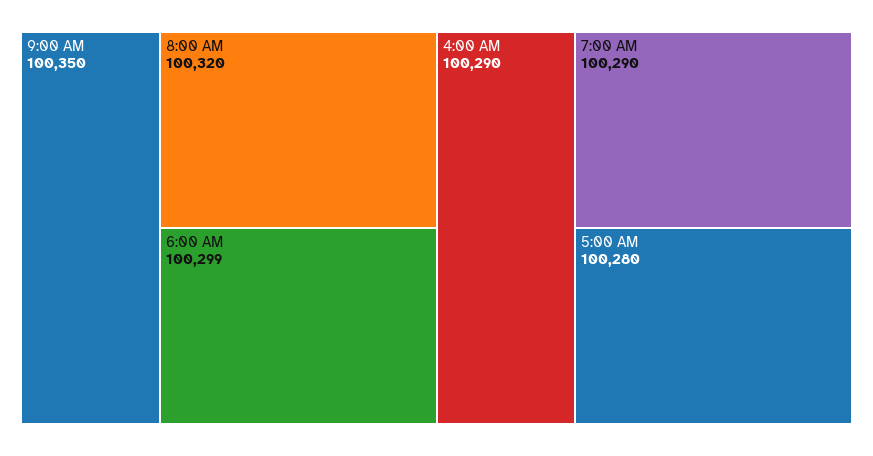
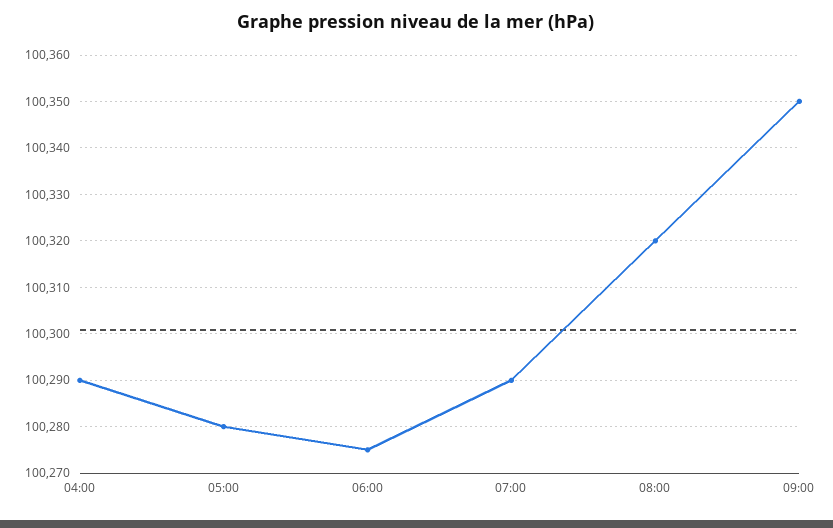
6:00 AM: 100299 -> 100275

